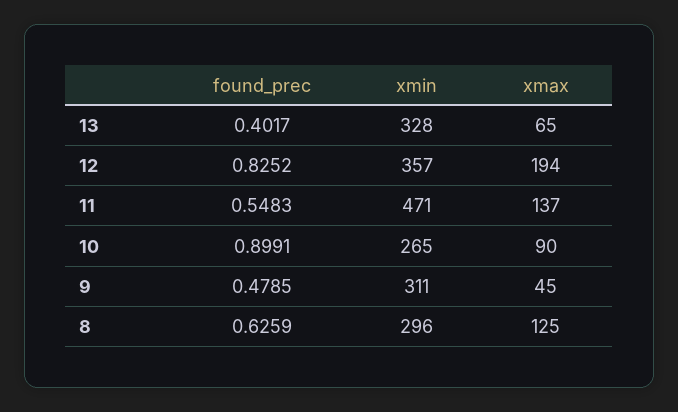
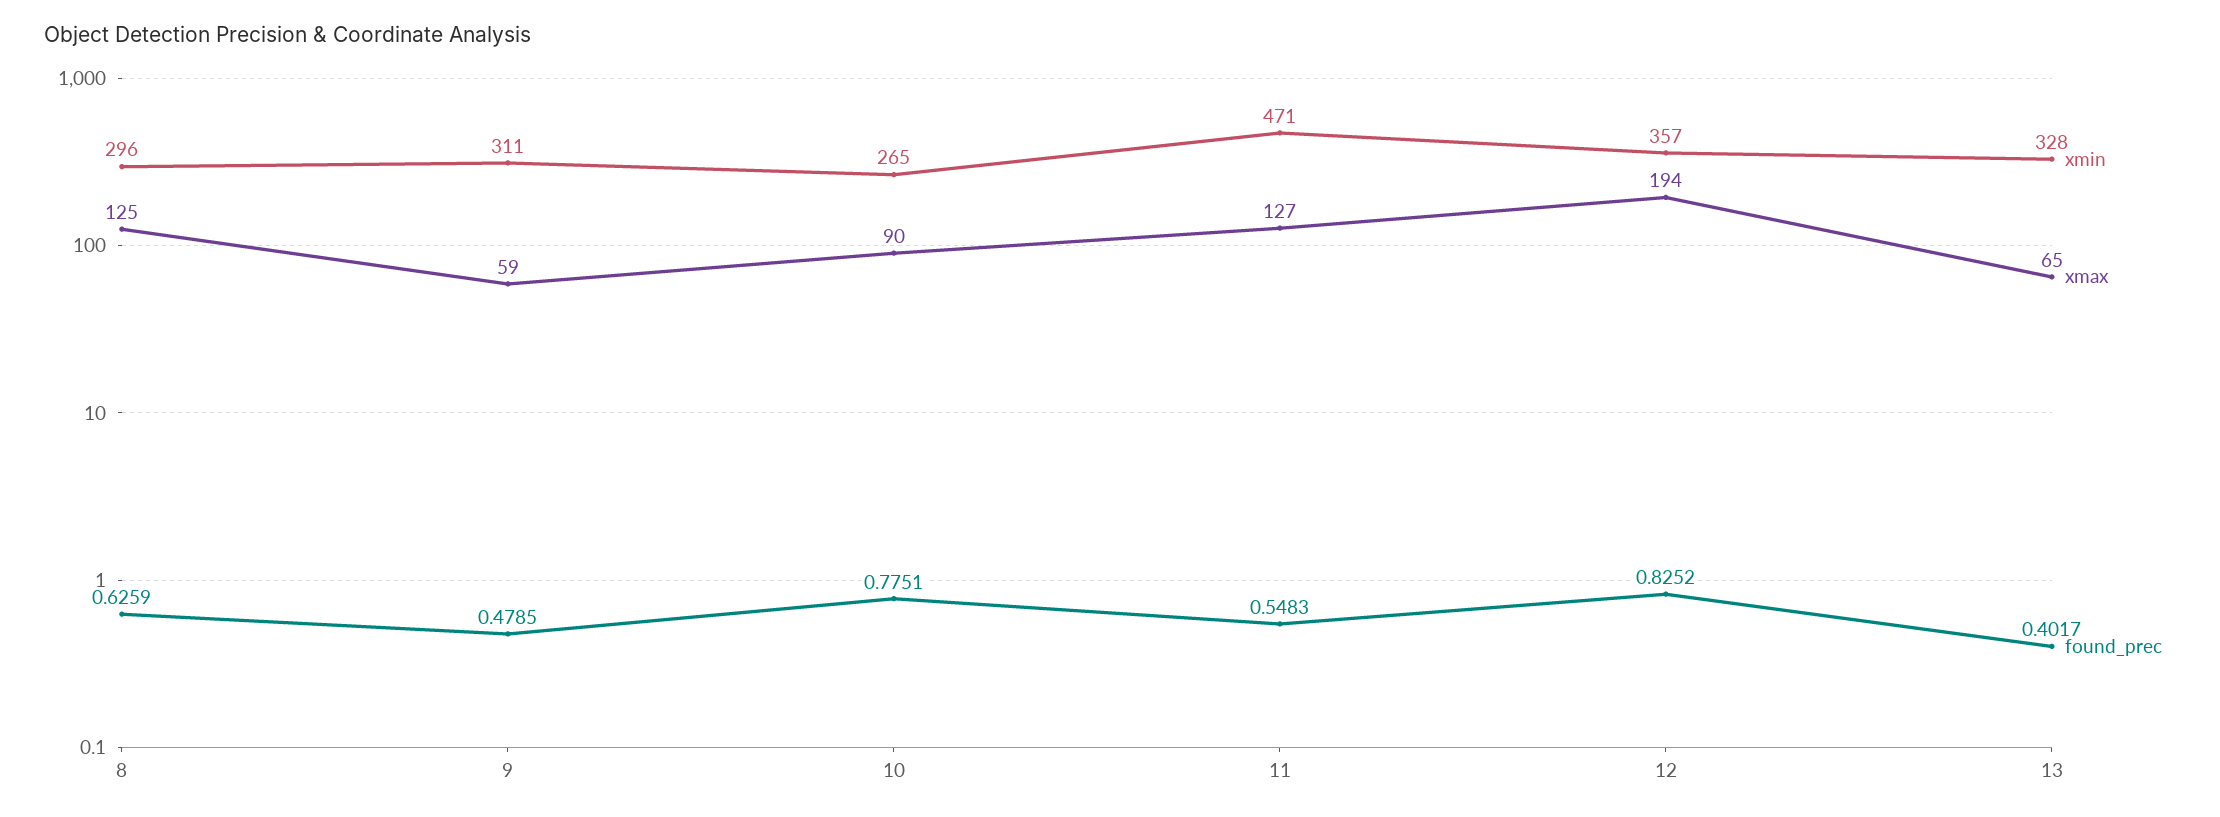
xmax, 11: 137 -> 127
found_prec, 10: 0.8991 -> 0.7751
xmax, 9: 45 -> 59

